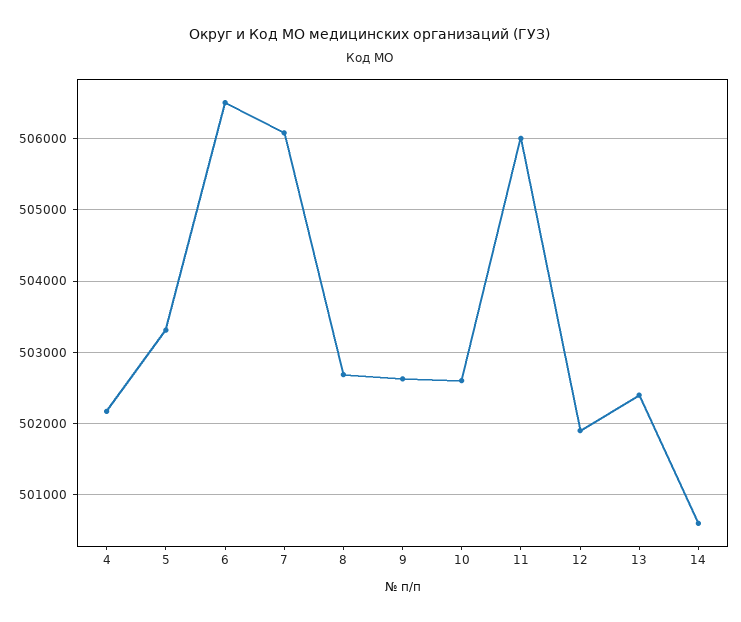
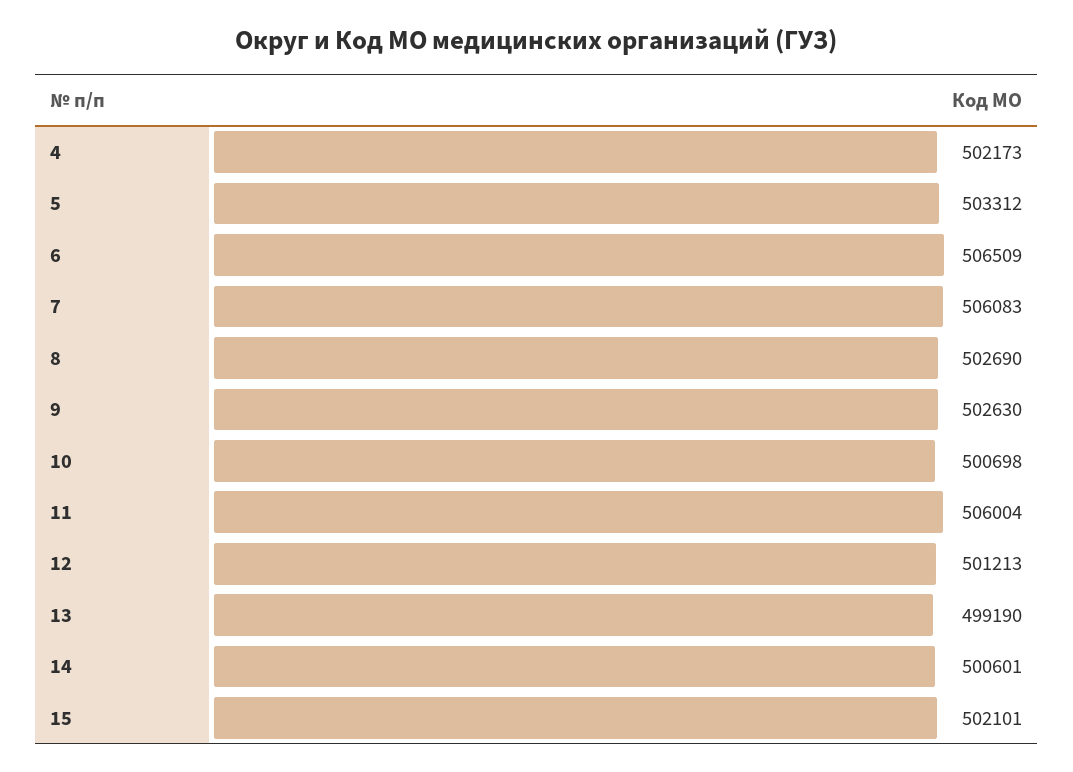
10: 502600 -> 500698
12: 501900 -> 501213
13: 502400 -> 499190
15: none -> 502101

